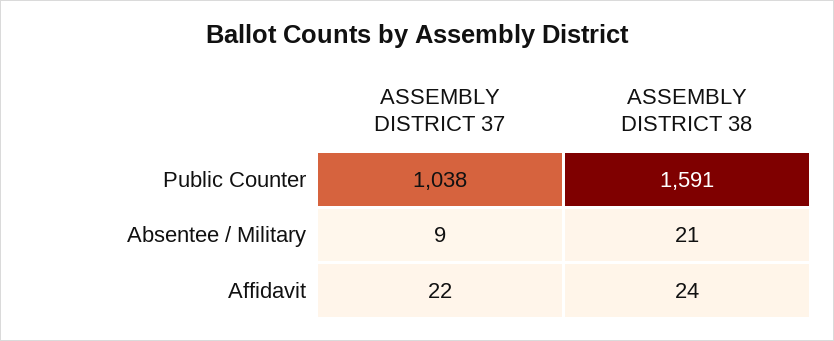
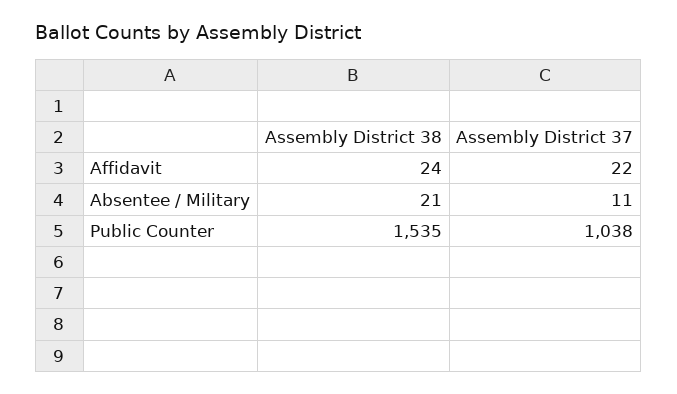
ASSEMBLY DISTRICT 38, Public Counter: 1591 -> 1535
ASSEMBLY DISTRICT 37, Absentee / Military: 9 -> 11

